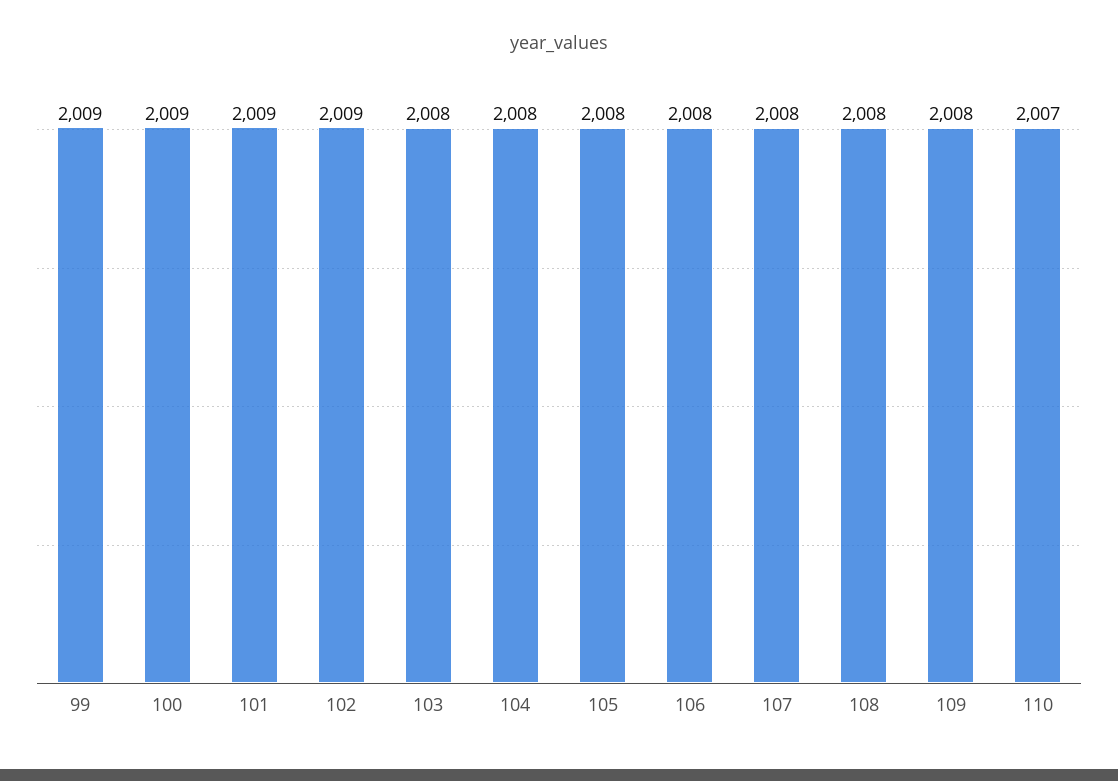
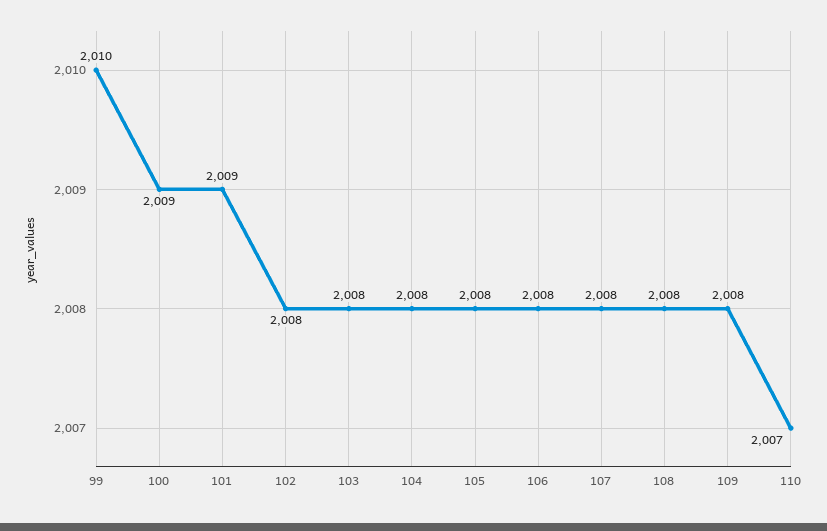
99: 2009 -> 2010
102: 2009 -> 2008

